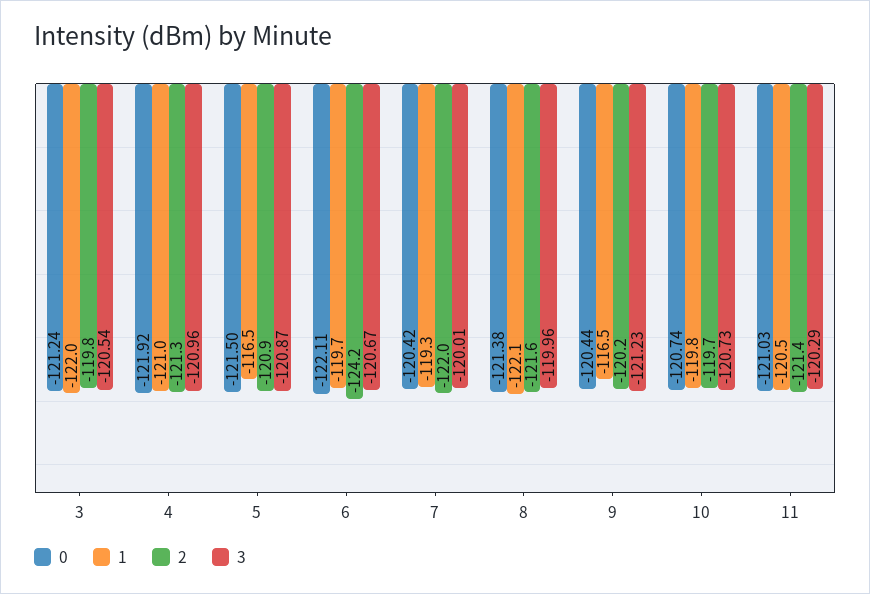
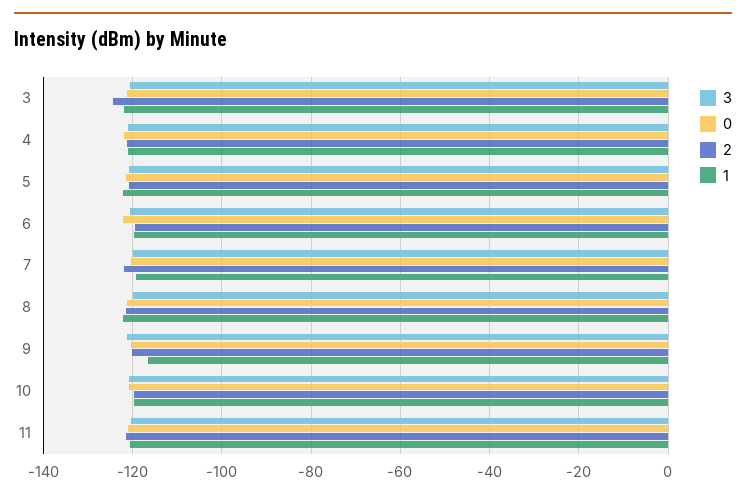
2, 3: -119.8 -> -124
1, 5: -116.5 -> -122
2, 6: -124.2 -> -120

